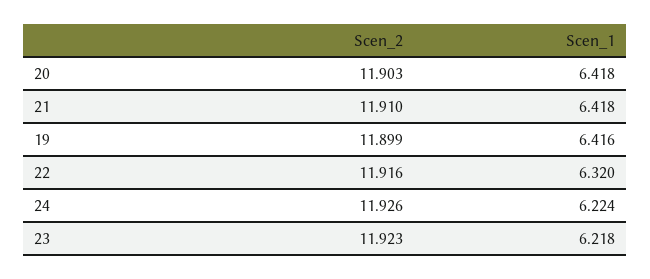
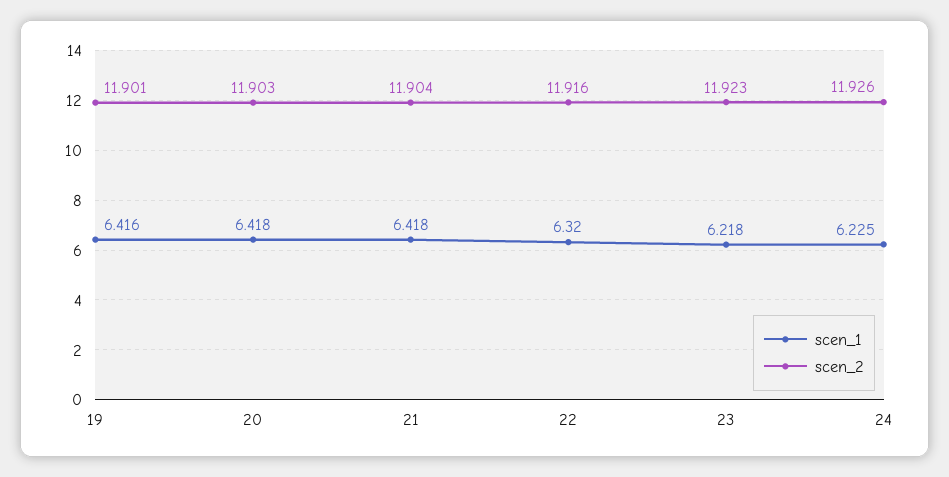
Scen_2, 21: 11.91 -> 11.904
Scen_2, 19: 11.899 -> 11.901
Scen_1, 24: 6.224 -> 6.225

